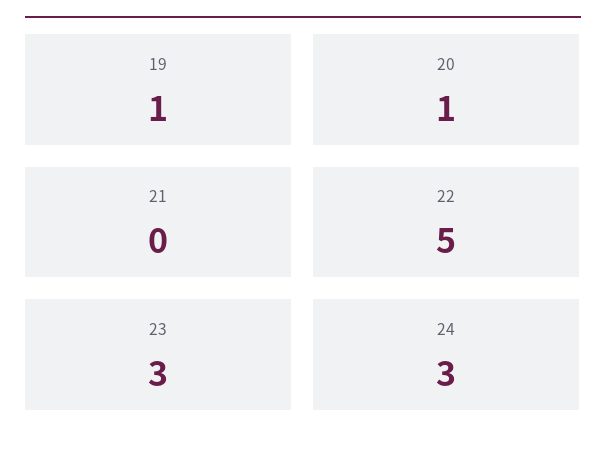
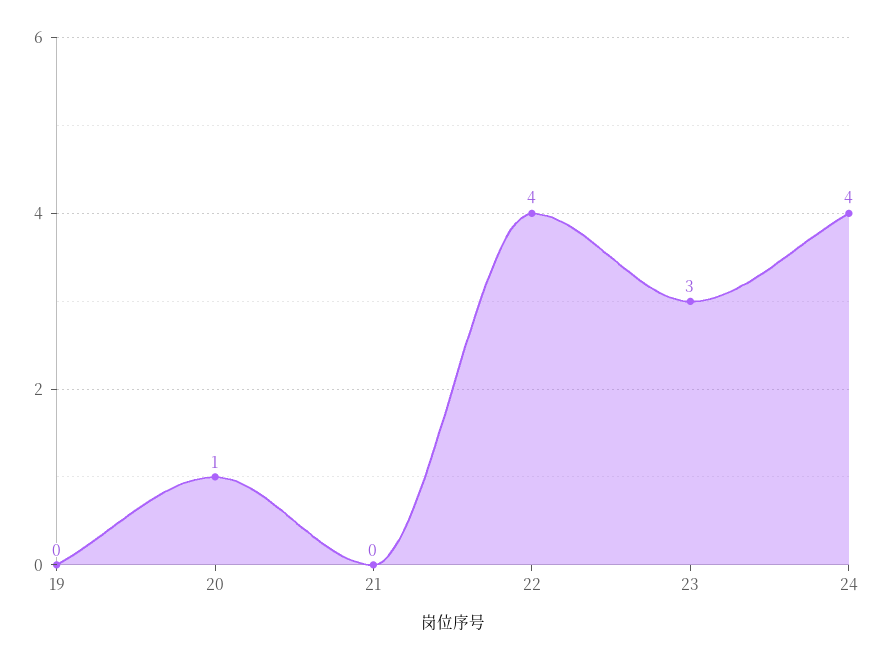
19: 1 -> 0
22: 5 -> 4
24: 3 -> 4

